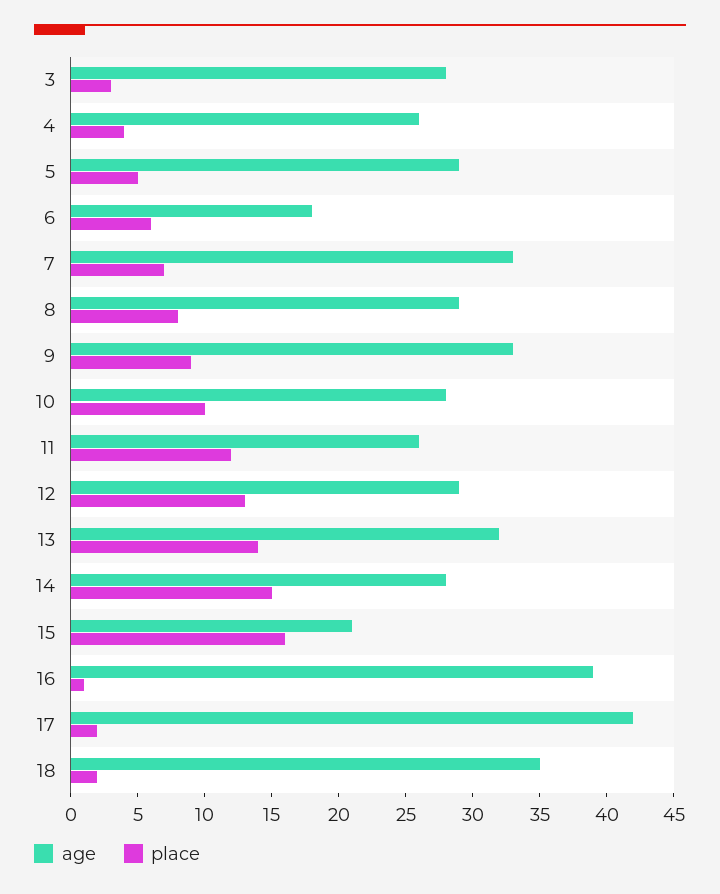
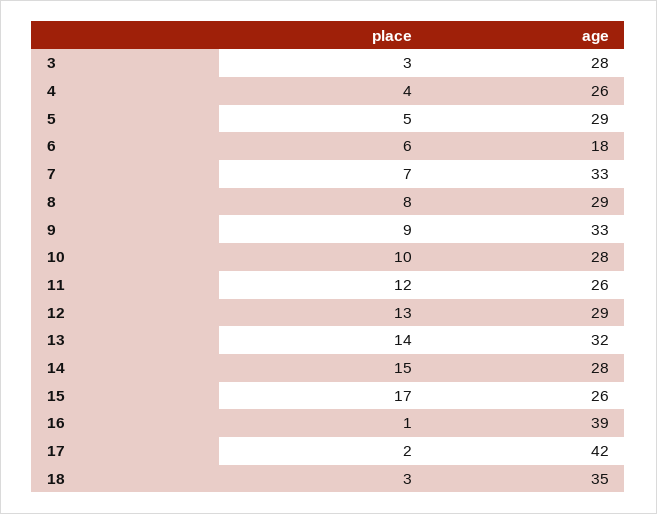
age, 15: 21 -> 26
place, 15: 16 -> 17
place, 18: 2 -> 3

